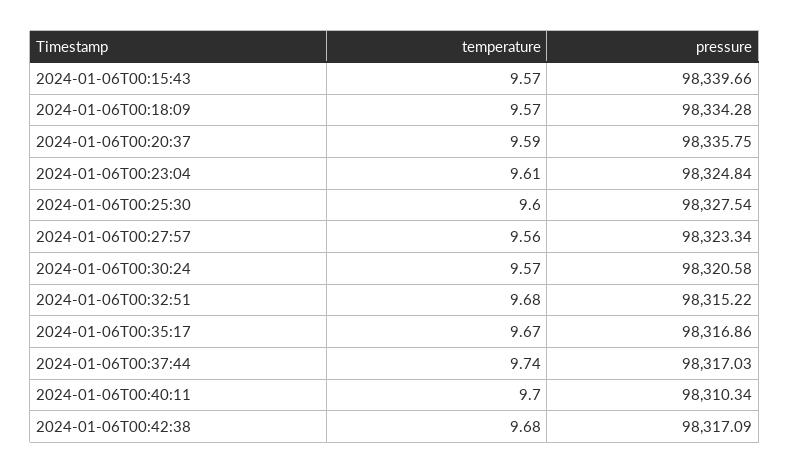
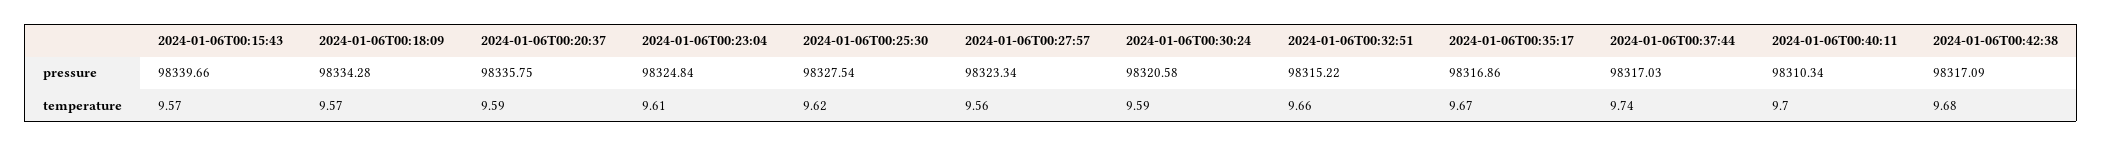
temperature, 2024-01-06T00:25:30: 9.6 -> 9.62
temperature, 2024-01-06T00:30:24: 9.57 -> 9.59
temperature, 2024-01-06T00:32:51: 9.68 -> 9.66

